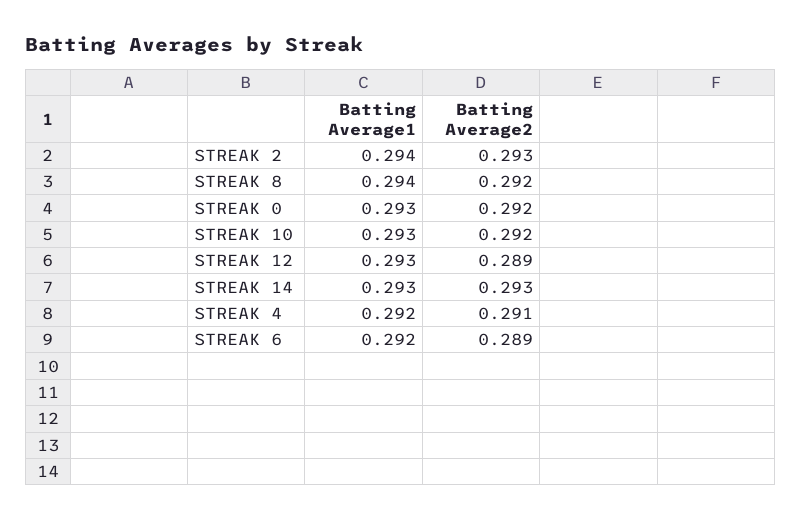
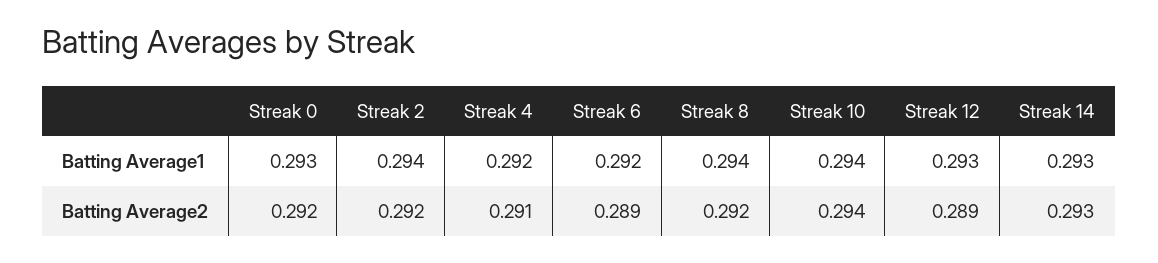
Batting Average2, STREAK 2: 0.293 -> 0.292
Batting Average1, STREAK 10: 0.293 -> 0.294
Batting Average2, STREAK 10: 0.292 -> 0.294

